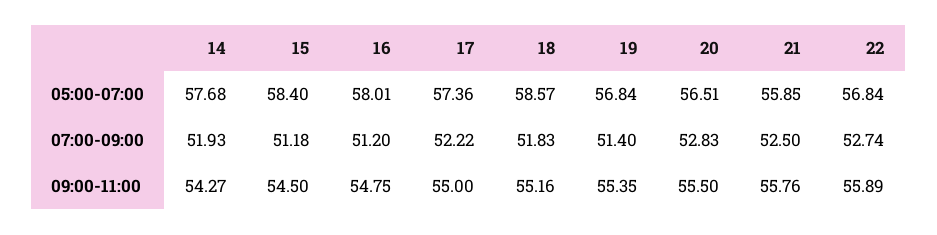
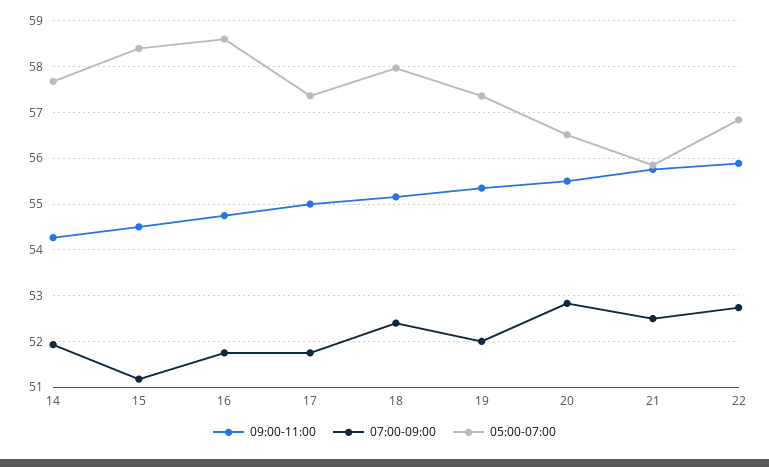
05:00-07:00, 16: 58.01 -> 58.6
05:00-07:00, 18: 58.57 -> 58
05:00-07:00, 19: 56.84 -> 57.4
07:00-09:00, 16: 51.2 -> 51.8
07:00-09:00, 17: 52.22 -> 51.8
07:00-09:00, 18: 51.83 -> 52.4
07:00-09:00, 19: 51.4 -> 52

